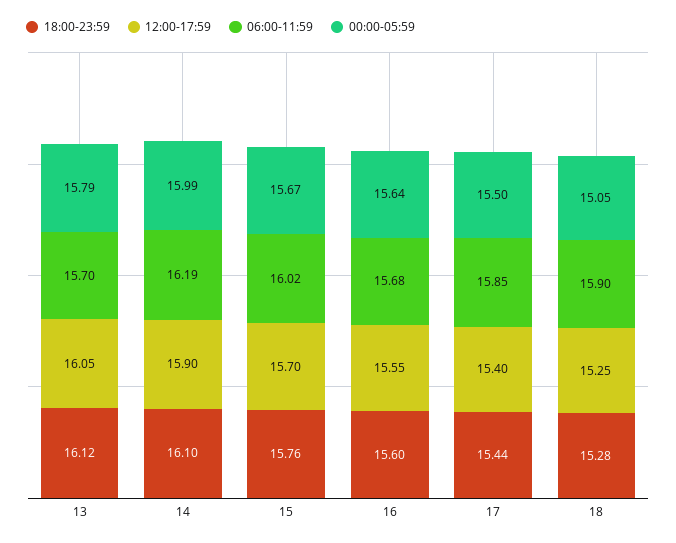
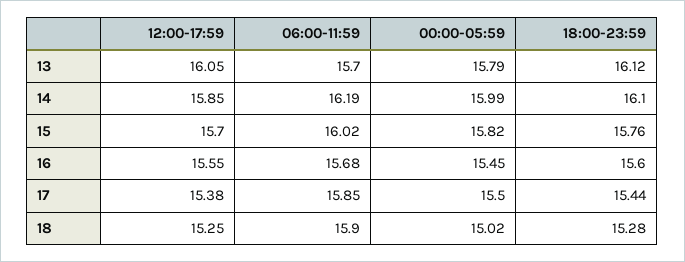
12:00-17:59, 14: 15.9 -> 15.85
00:00-05:59, 15: 15.67 -> 15.82
00:00-05:59, 16: 15.64 -> 15.45
12:00-17:59, 17: 15.4 -> 15.38
00:00-05:59, 18: 15.05 -> 15.02

